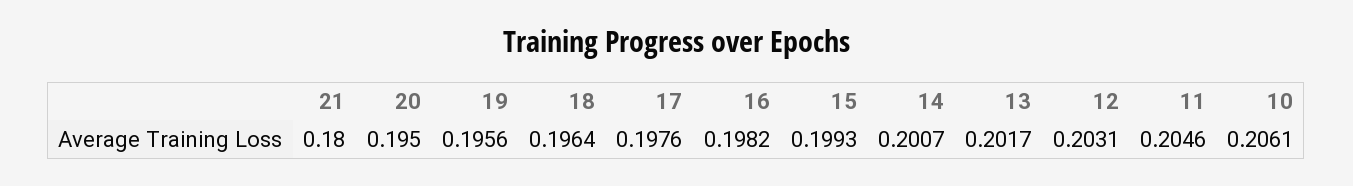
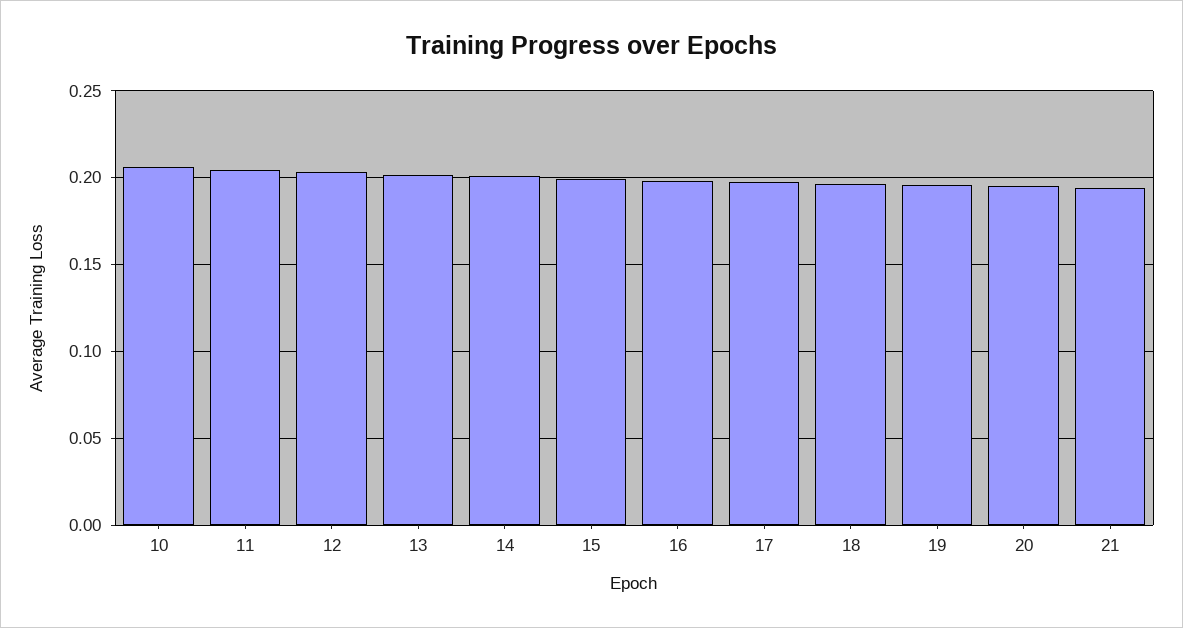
21: 0.18 -> 0.195

